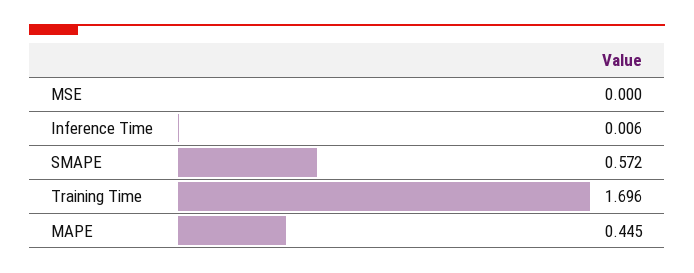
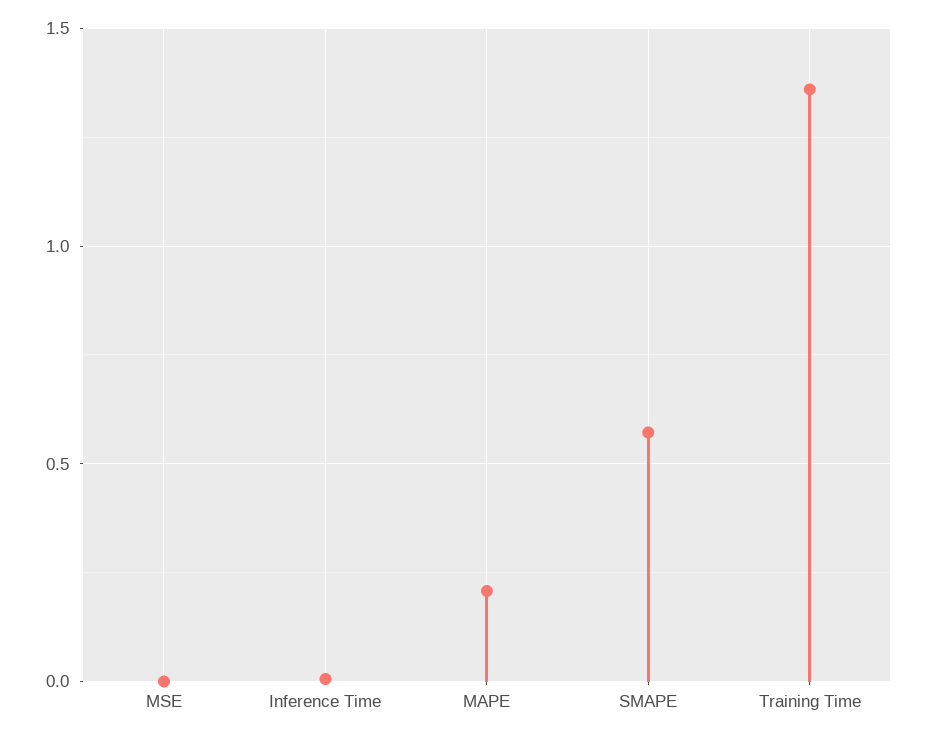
Training Time: 1.696 -> 1.35
MAPE: 0.445 -> 0.2

